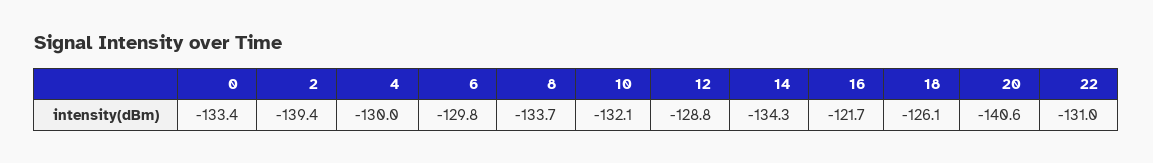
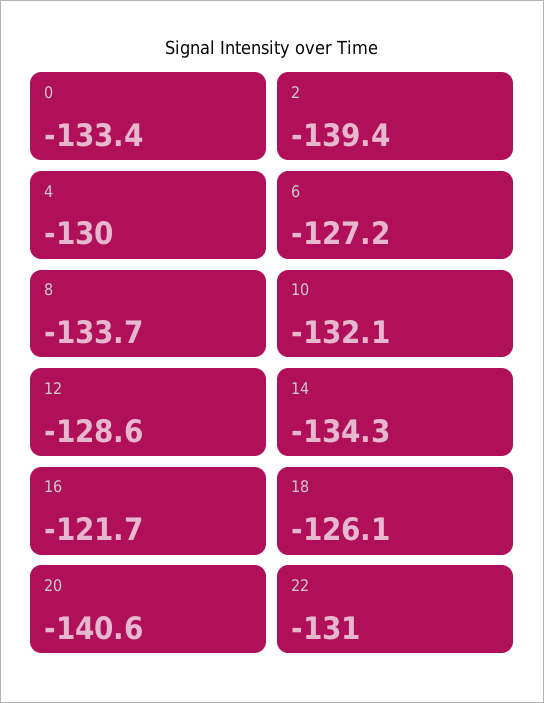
6: -129.8 -> -127.2
12: -128.8 -> -128.6

